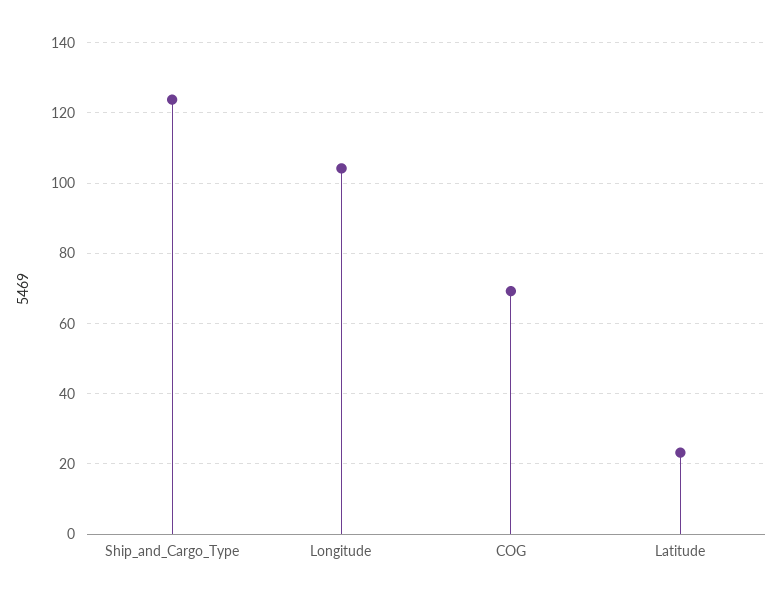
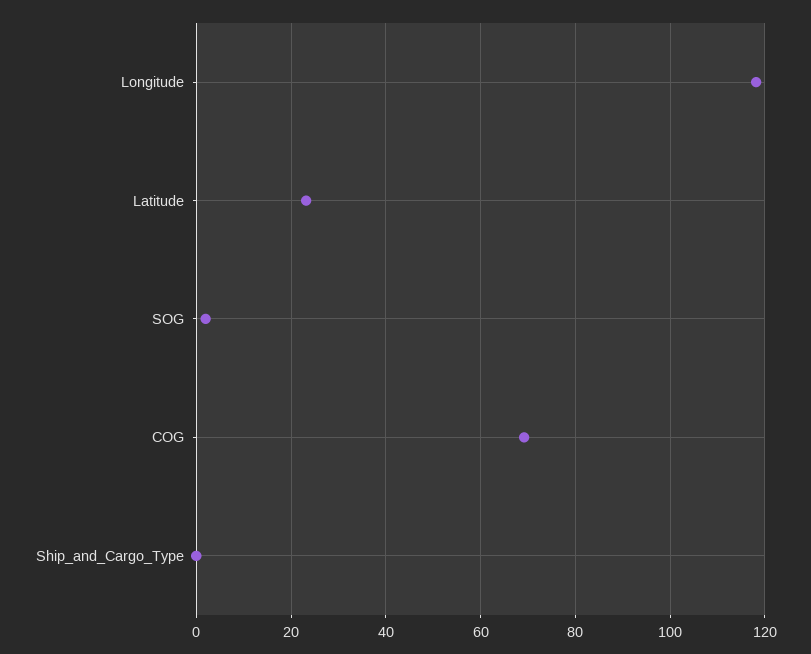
Ship_and_Cargo_Type: 124 -> 0
Longitude: 104 -> 118
SOG: none -> 2

